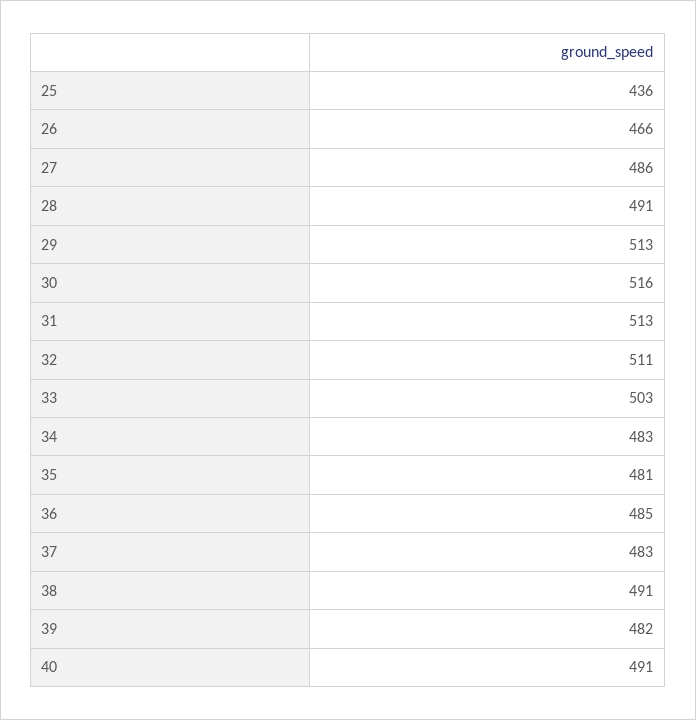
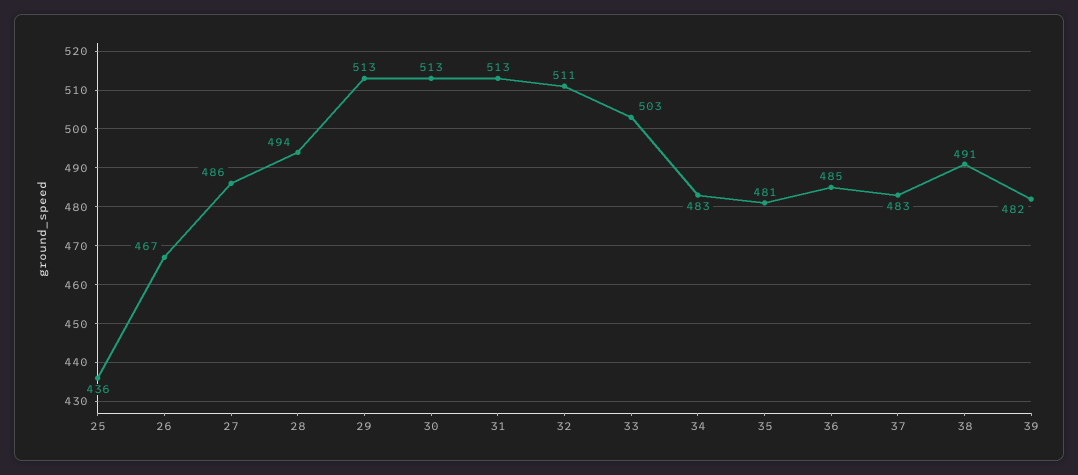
26: 466 -> 467
28: 491 -> 494
30: 516 -> 513
40: 491 -> none

